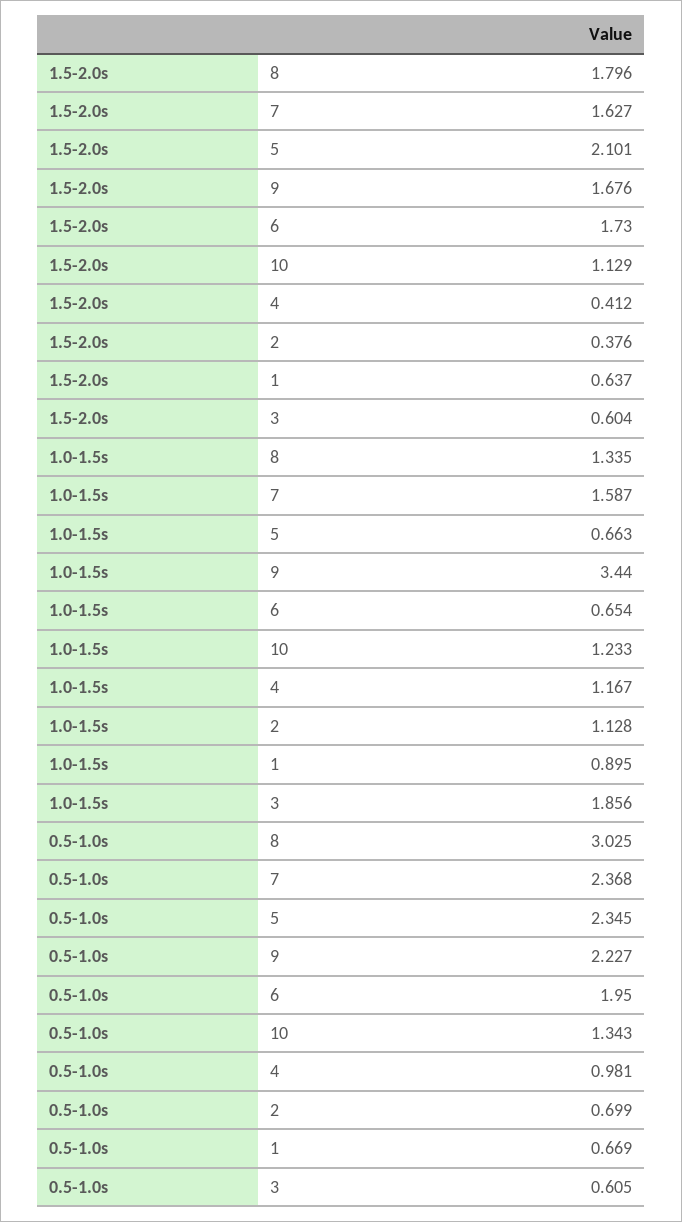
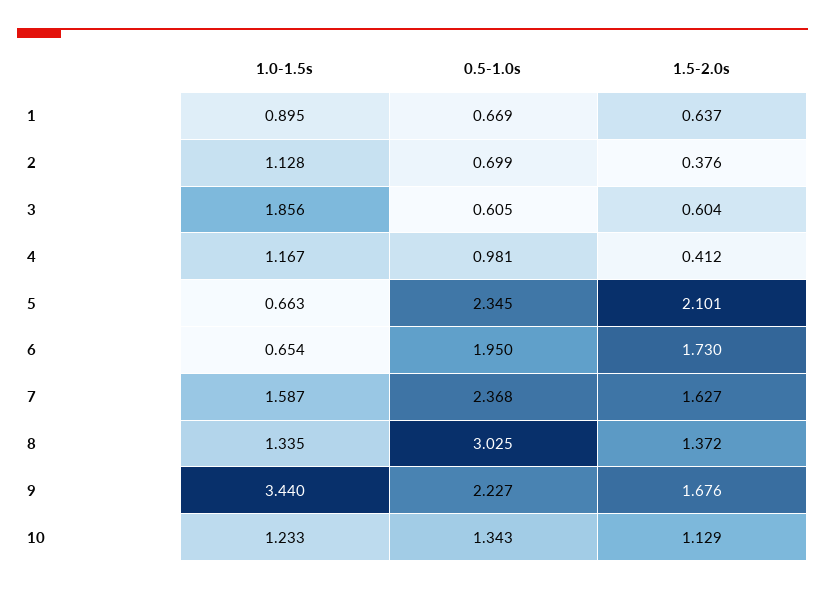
1.5-2.0s, 8: 1.796 -> 1.372

